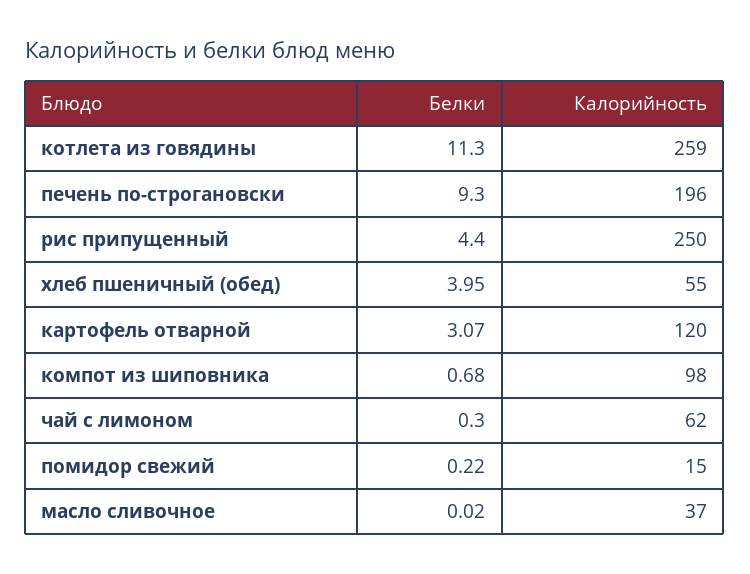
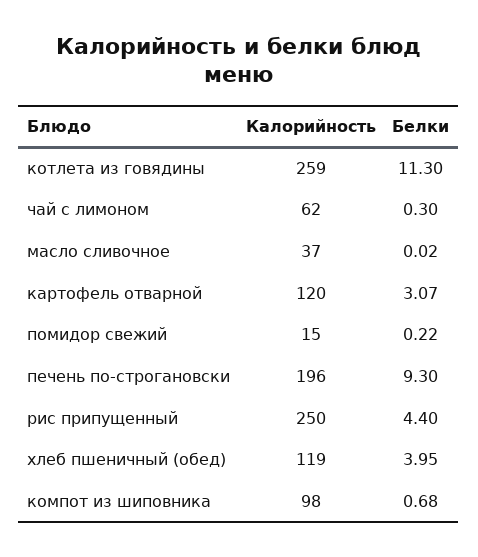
Калорийность, хлеб пшеничный (обед): 55 -> 119

